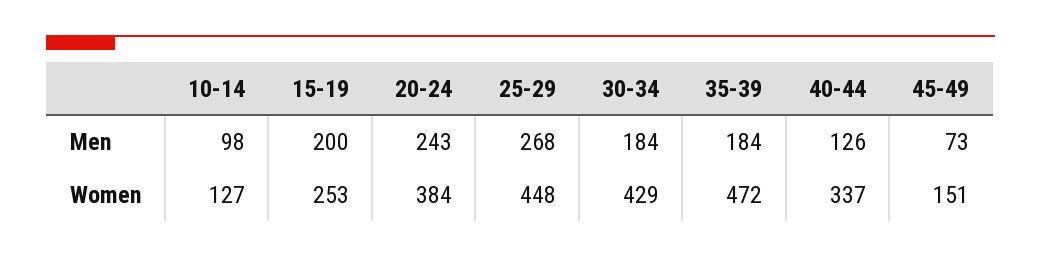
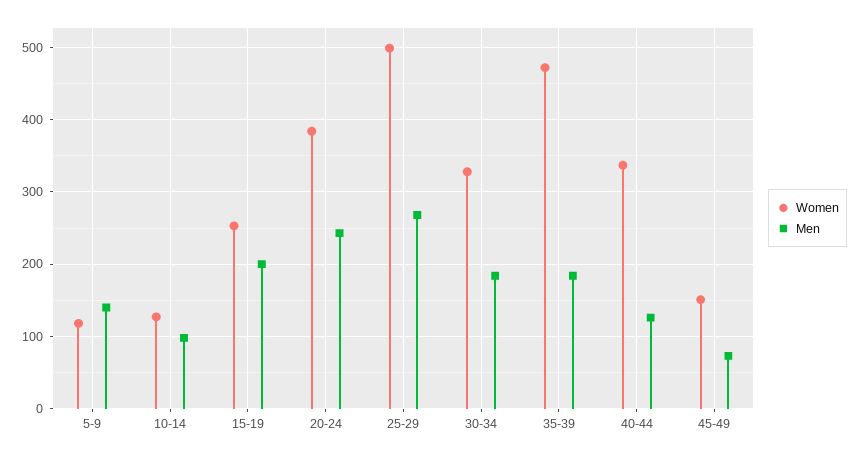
Women, 25-29: 448 -> 500
Women, 30-34: 429 -> 330
Women, 5-9: none -> 120
Men, 5-9: none -> 140

